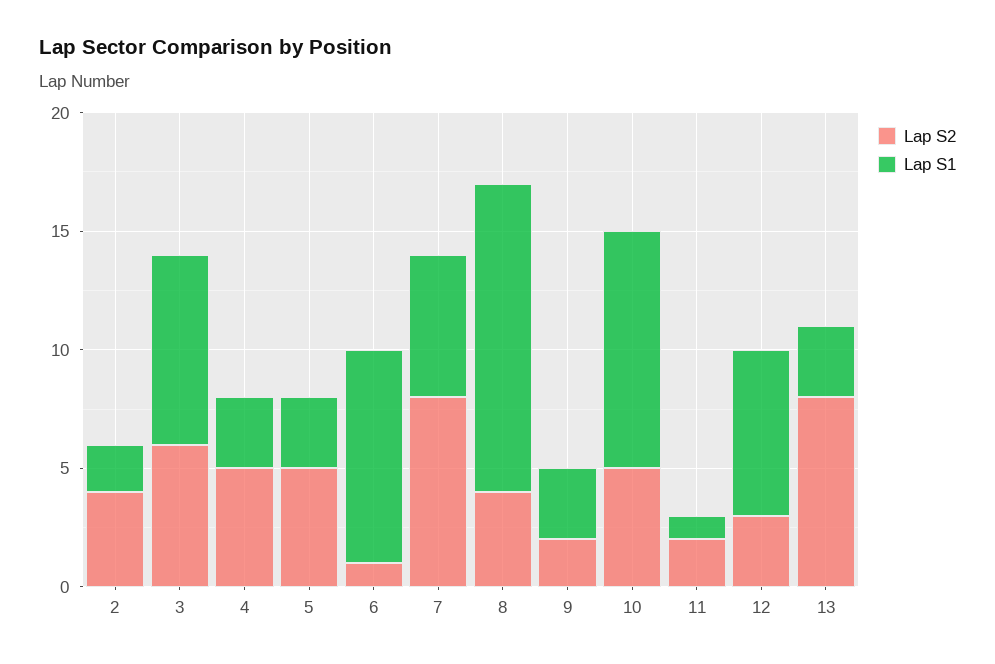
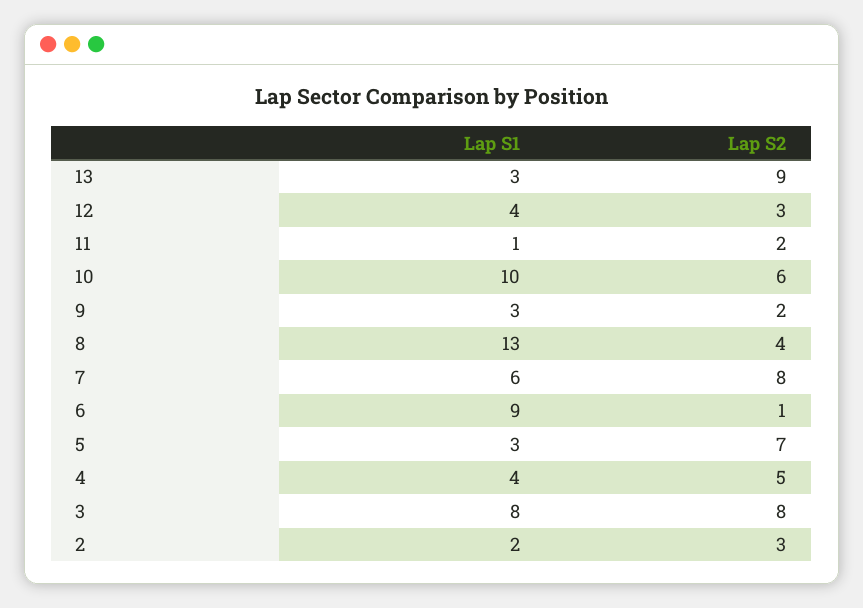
Lap S2, 2: 4 -> 3
Lap S2, 3: 6 -> 8
Lap S1, 4: 3 -> 4
Lap S2, 5: 5 -> 7
Lap S2, 10: 5 -> 6
Lap S1, 12: 7 -> 4
Lap S2, 13: 8 -> 9

